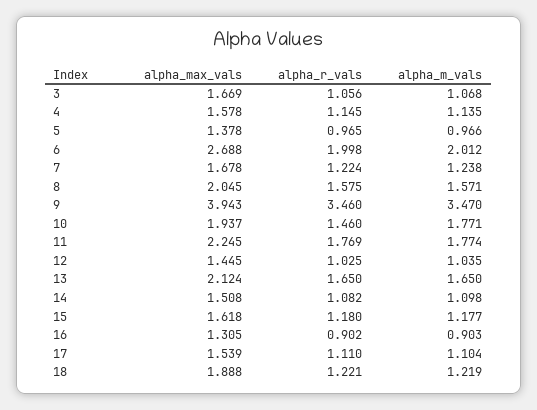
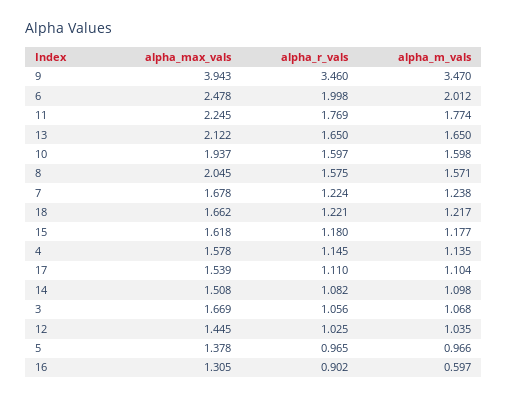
alpha_max_vals, 6: 2.688 -> 2.478
alpha_r_vals, 10: 1.46 -> 1.597
alpha_m_vals, 10: 1.771 -> 1.598
alpha_max_vals, 13: 2.124 -> 2.122
alpha_m_vals, 16: 0.903 -> 0.597
alpha_max_vals, 18: 1.888 -> 1.662
alpha_m_vals, 18: 1.219 -> 1.217

